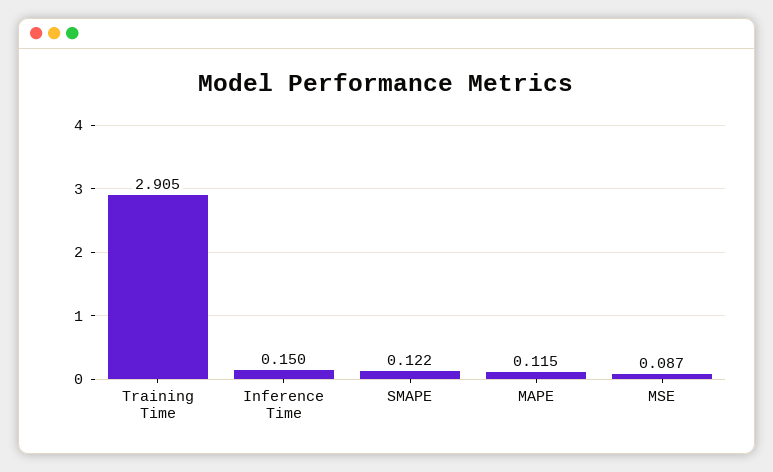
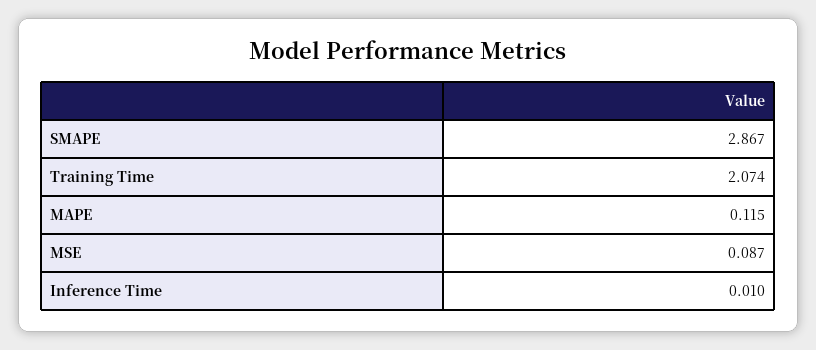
Training Time: 2.905 -> 2.074
Inference Time: 0.15 -> 0.01
SMAPE: 0.122 -> 2.867

